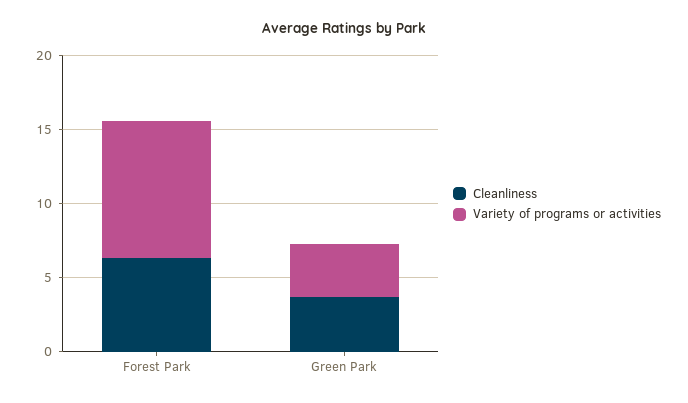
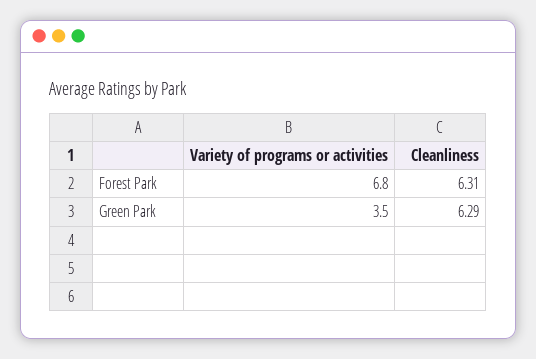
Variety of programs or activities, Forest Park: 9 -> 6.8
Cleanliness, Green Park: 4 -> 6.29

